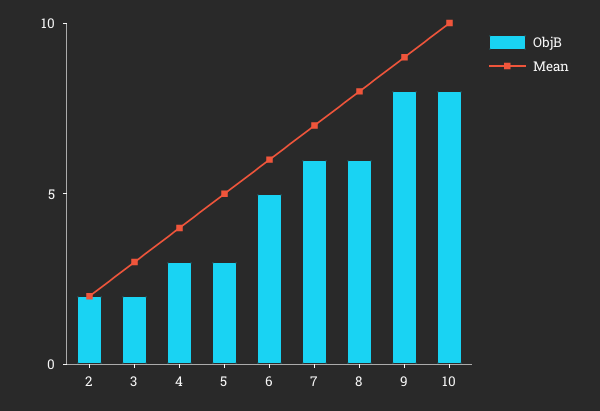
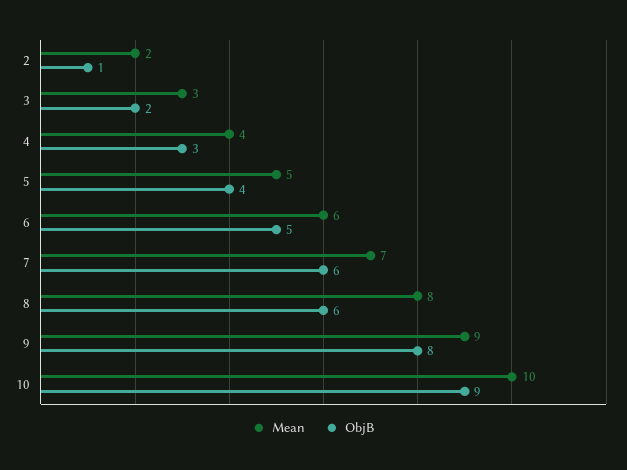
ObjB, 2: 2 -> 1
ObjB, 5: 3 -> 4
ObjB, 10: 8 -> 9

